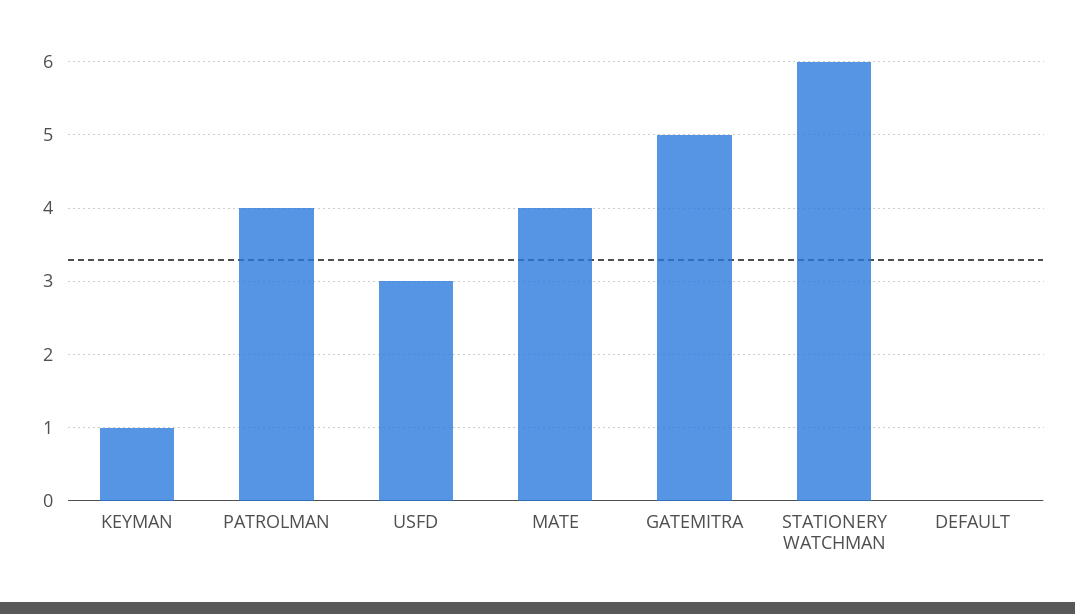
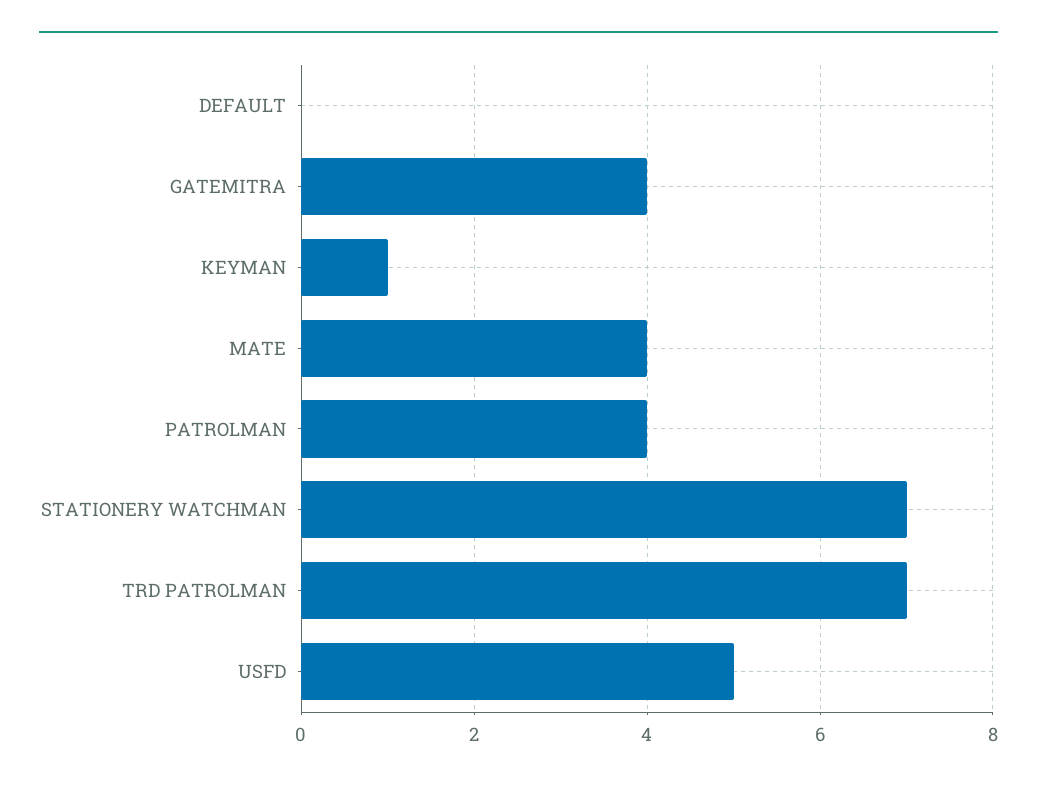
USFD: 3 -> 5
GATEMITRA: 5 -> 4
STATIONERY WATCHMAN: 6 -> 7
TRD PATROLMAN: none -> 7

